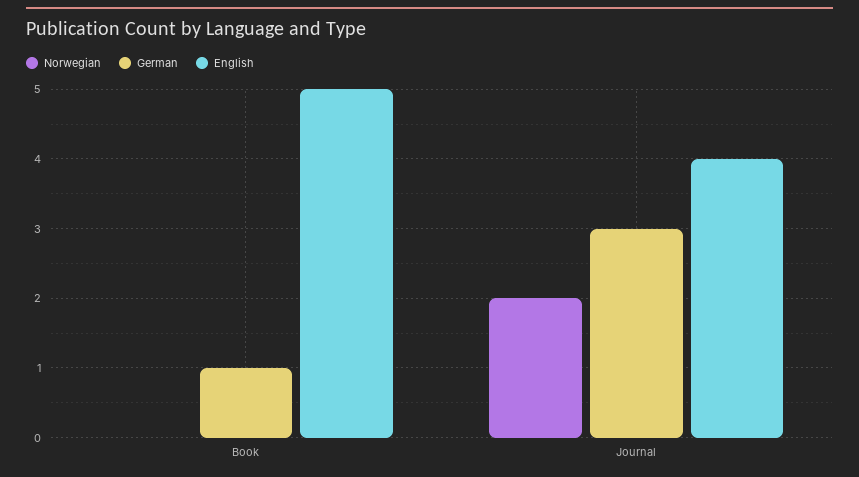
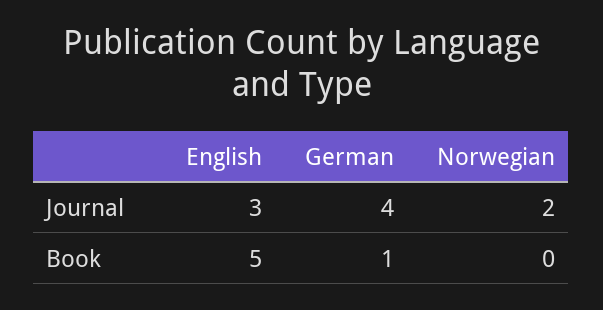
German, Journal: 3 -> 4
English, Journal: 4 -> 3

